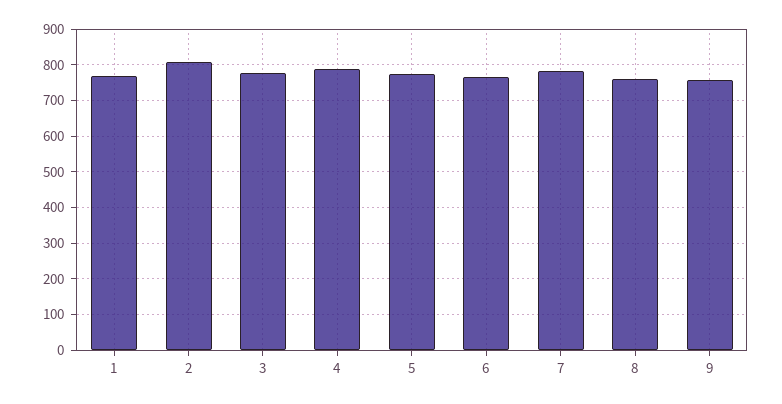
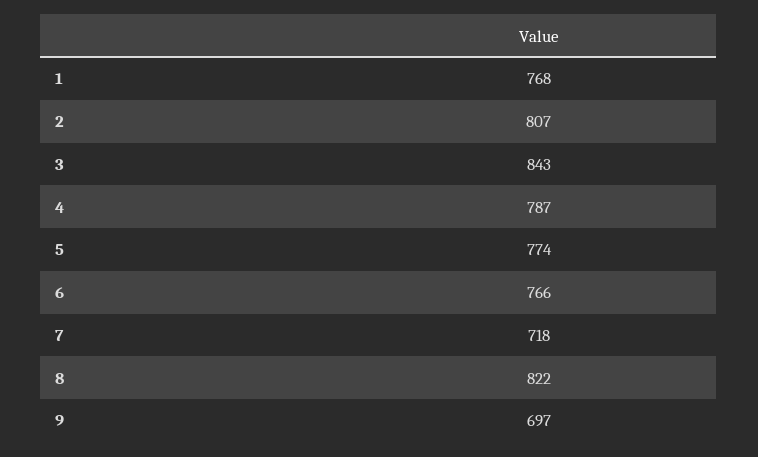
3: 780 -> 843
7: 780 -> 718
8: 760 -> 822
9: 760 -> 697

